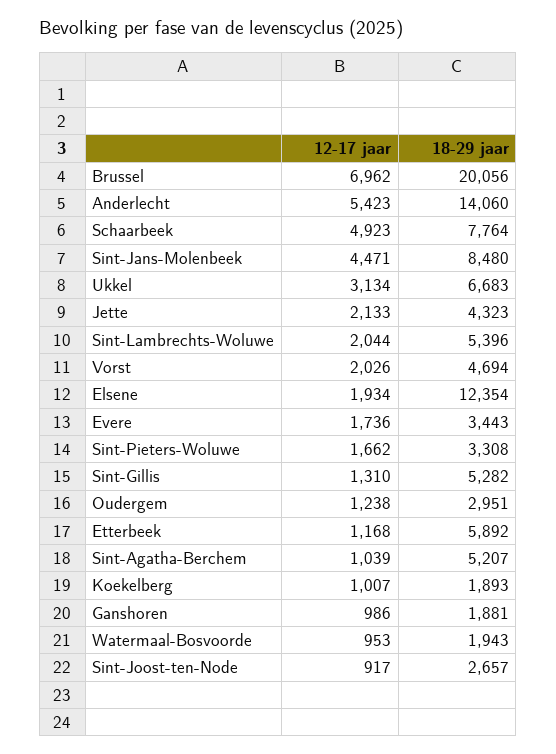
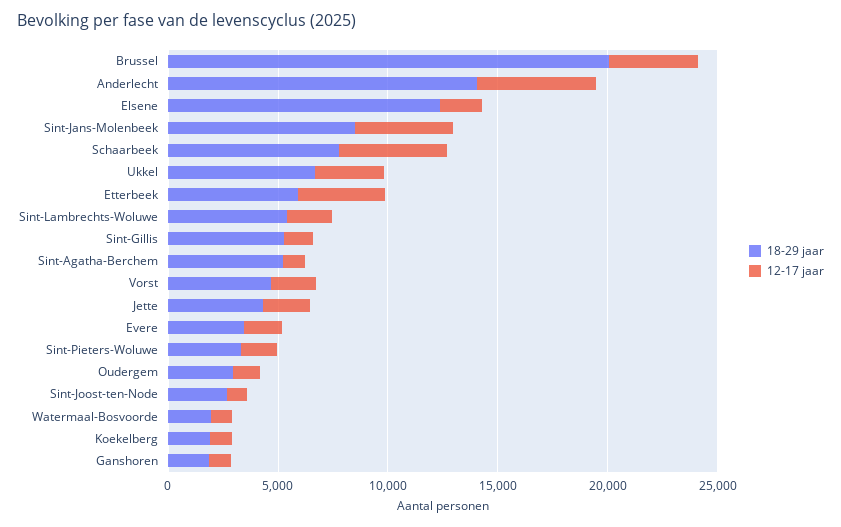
12-17 jaar, Brussel: 6962 -> 4000
12-17 jaar, Etterbeek: 1168 -> 4000

